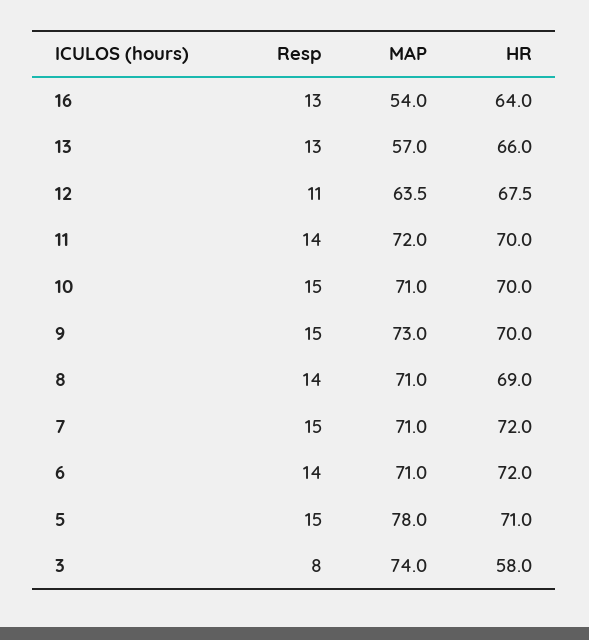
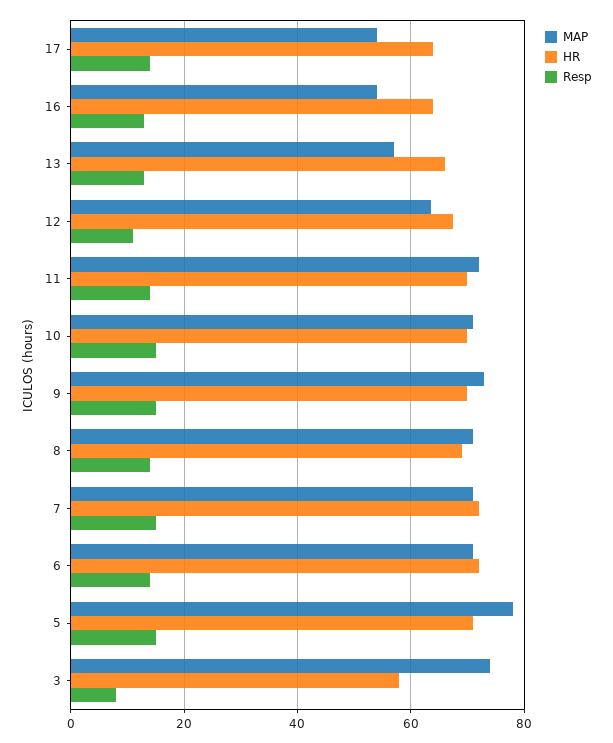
MAP, 17: none -> 54
HR, 17: none -> 64
Resp, 17: none -> 14

